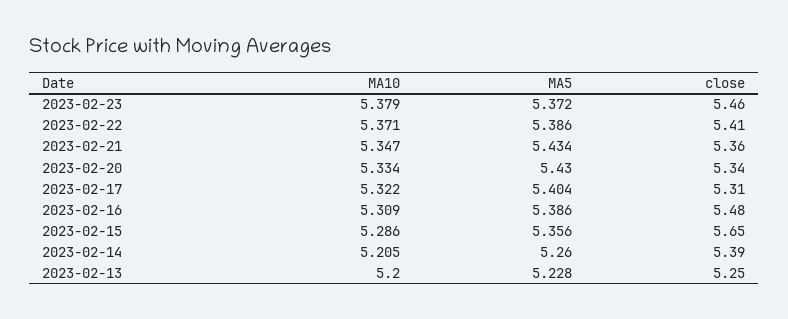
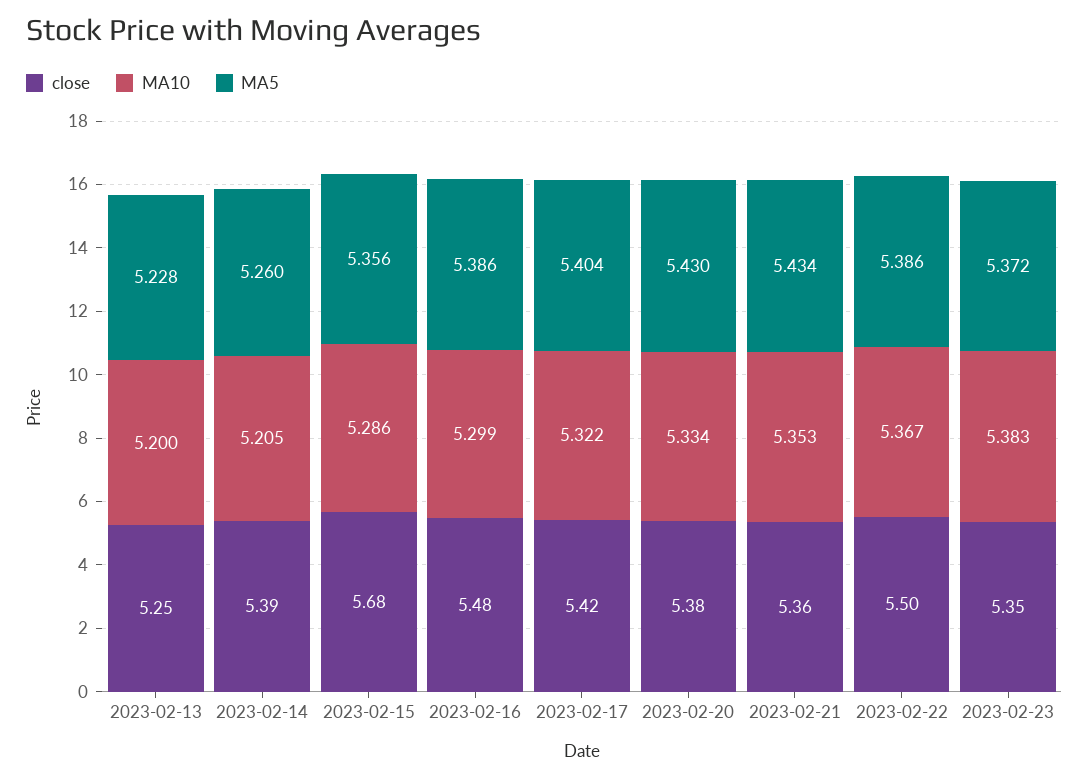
MA10, 2023-02-23: 5.379 -> 5.383
close, 2023-02-23: 5.46 -> 5.35
MA10, 2023-02-22: 5.371 -> 5.367
close, 2023-02-22: 5.41 -> 5.5
MA10, 2023-02-21: 5.347 -> 5.353
close, 2023-02-20: 5.34 -> 5.38
close, 2023-02-17: 5.31 -> 5.42
MA10, 2023-02-16: 5.309 -> 5.299
close, 2023-02-15: 5.65 -> 5.68

